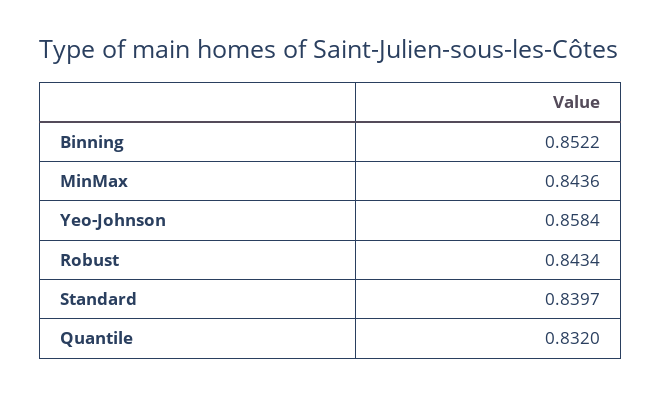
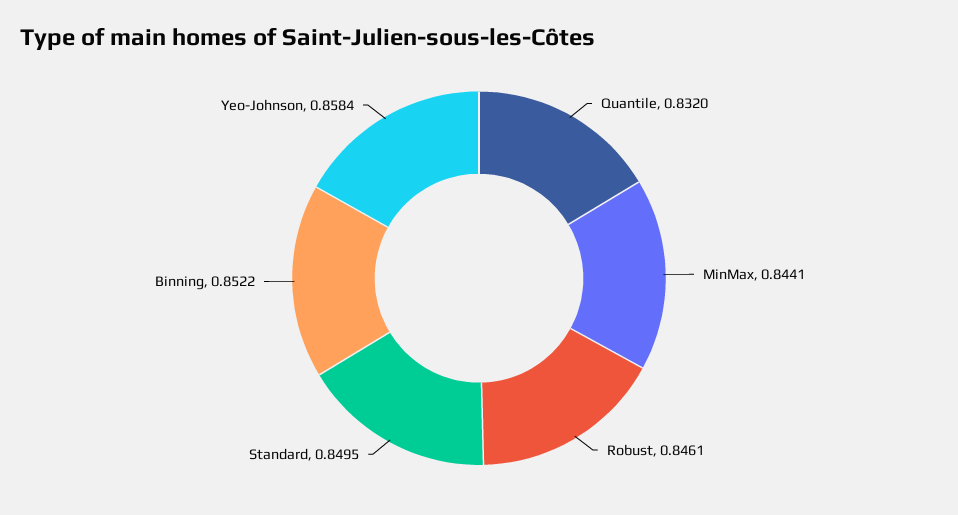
MinMax: 0.8436 -> 0.8441
Robust: 0.8434 -> 0.8461
Standard: 0.8397 -> 0.8495

